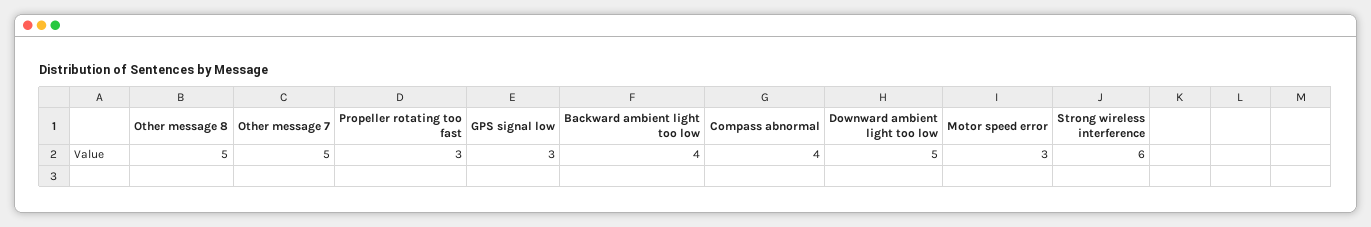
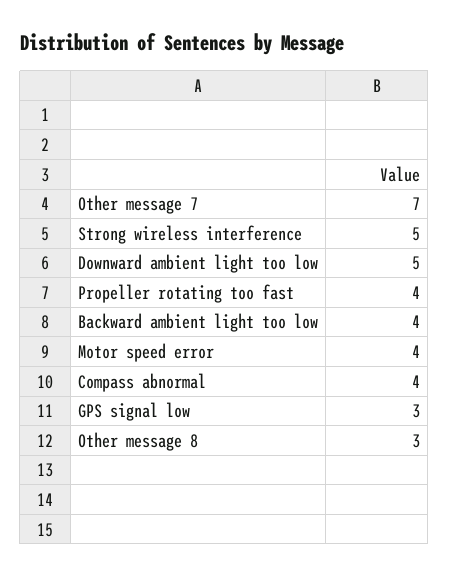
Other message 8: 5 -> 3
Other message 7: 5 -> 7
Propeller rotating too fast: 3 -> 4
Motor speed error: 3 -> 4
Strong wireless interference: 6 -> 5

